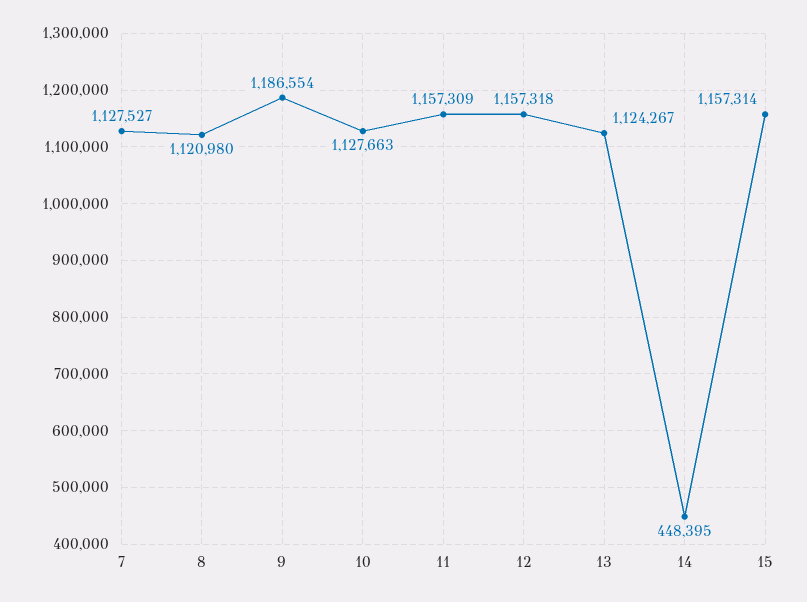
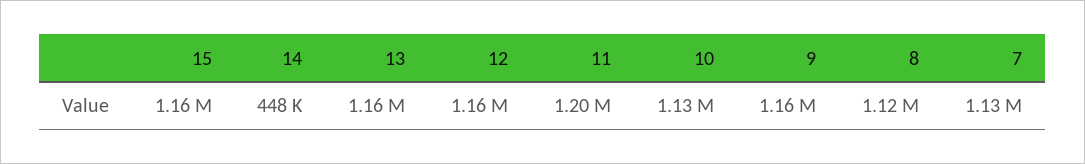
9: 1186554 -> 1160000
11: 1157309 -> 1200000
13: 1124267 -> 1160000

